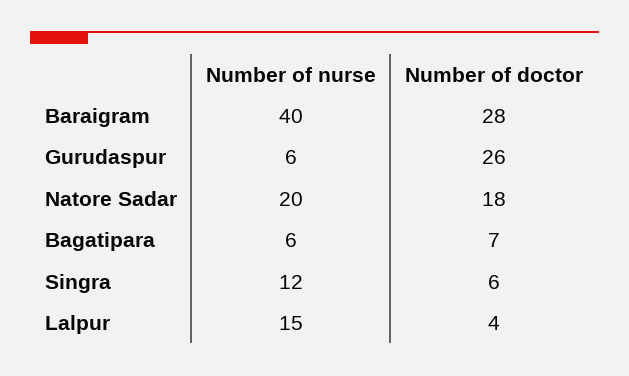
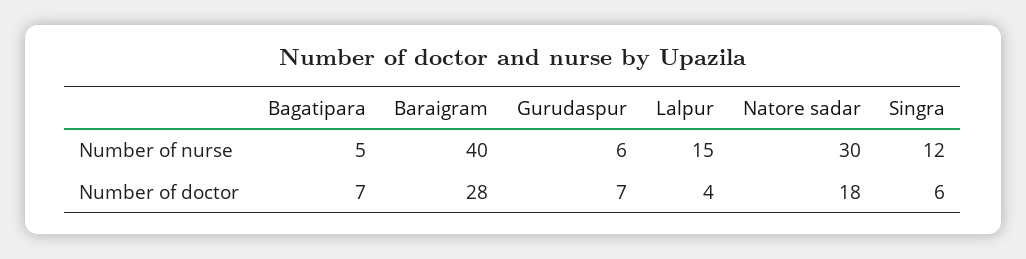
Number of doctor, Gurudaspur: 26 -> 7
Number of nurse, Natore Sadar: 20 -> 30
Number of nurse, Bagatipara: 6 -> 5

